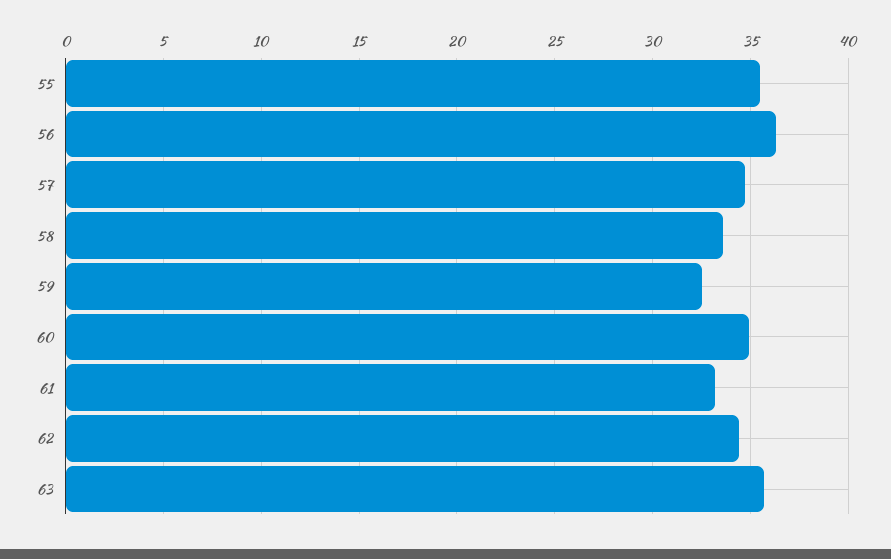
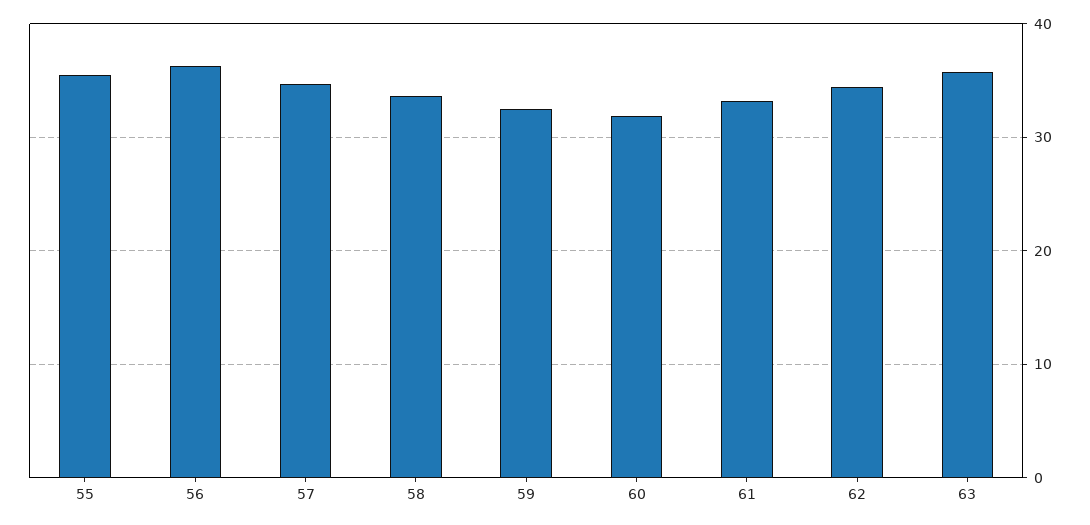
60: 35 -> 32

